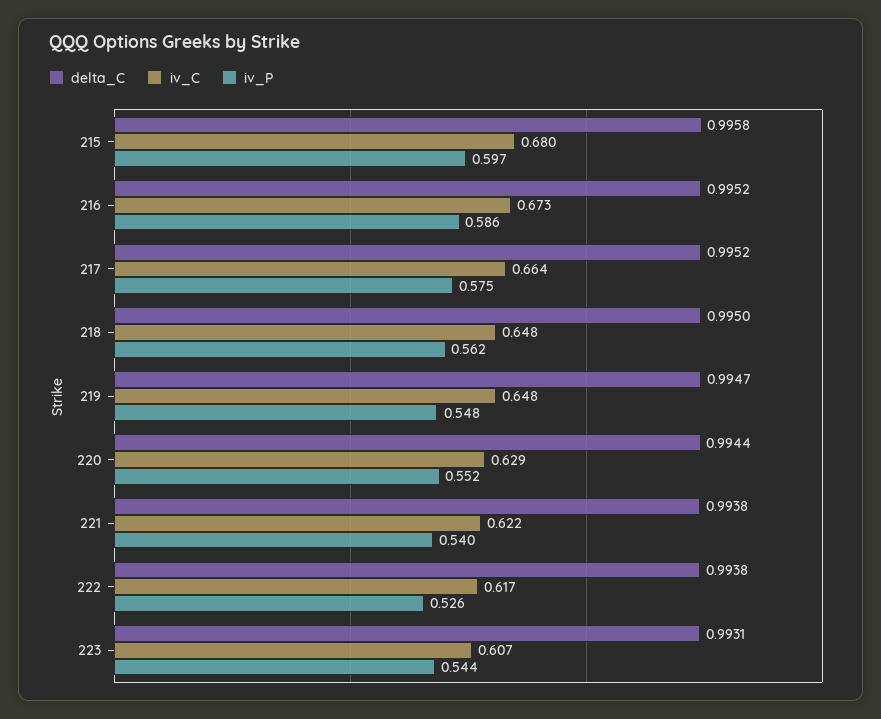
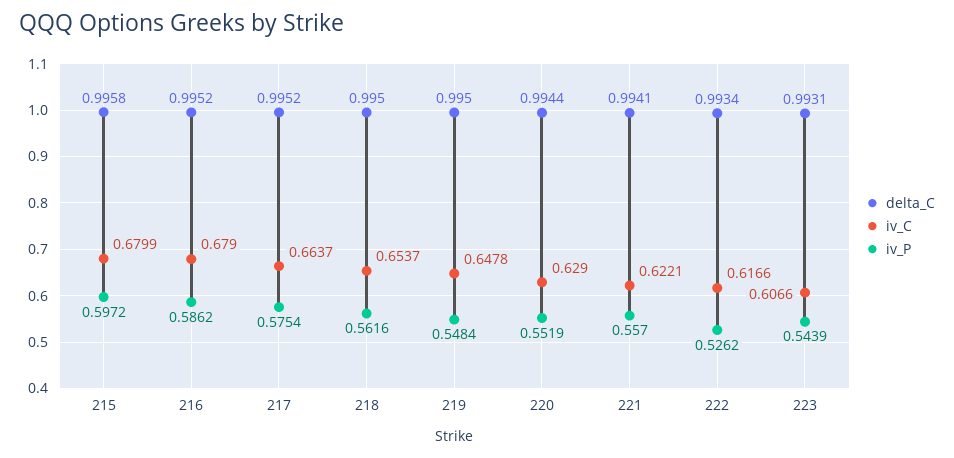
iv_C, 216: 0.673 -> 0.679
iv_C, 218: 0.648 -> 0.6537
delta_C, 219: 0.9947 -> 0.995
delta_C, 221: 0.9938 -> 0.9941
iv_P, 221: 0.54 -> 0.557
delta_C, 222: 0.9938 -> 0.9934

